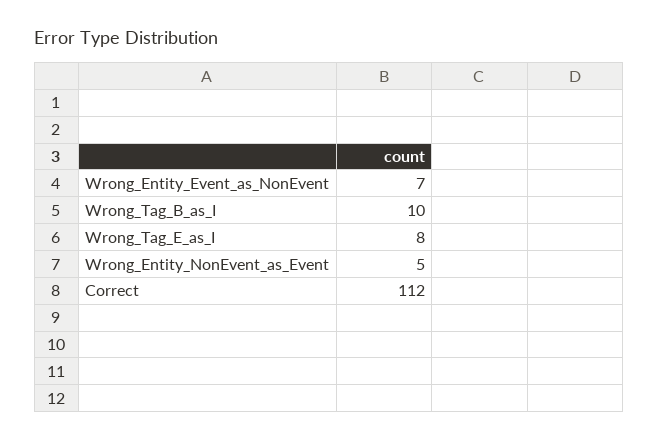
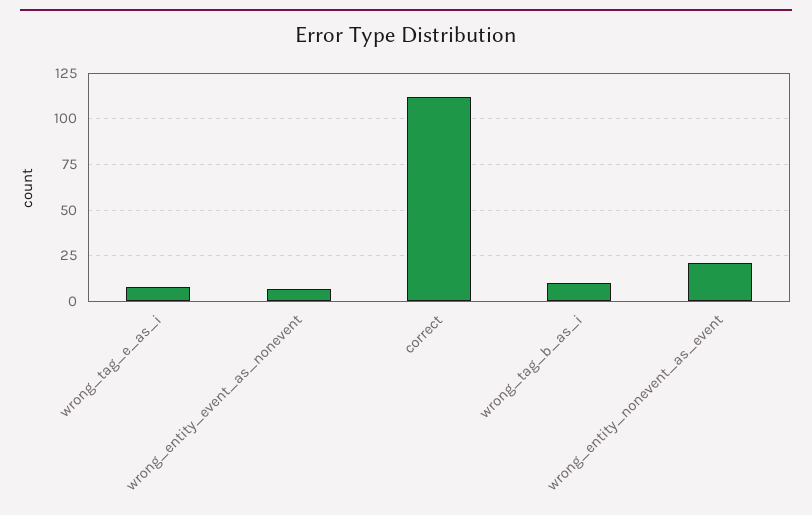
Wrong_Entity_NonEvent_as_Event: 5 -> 20

